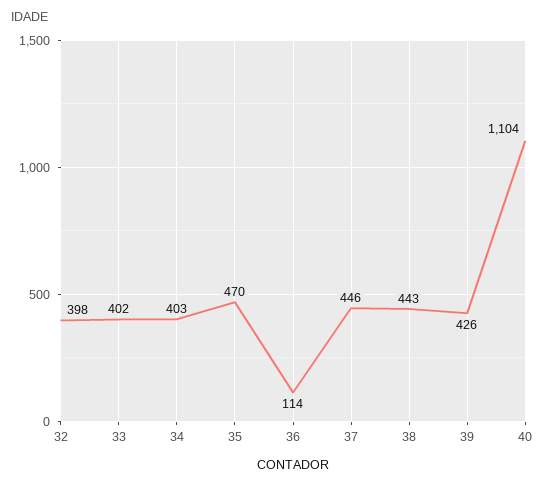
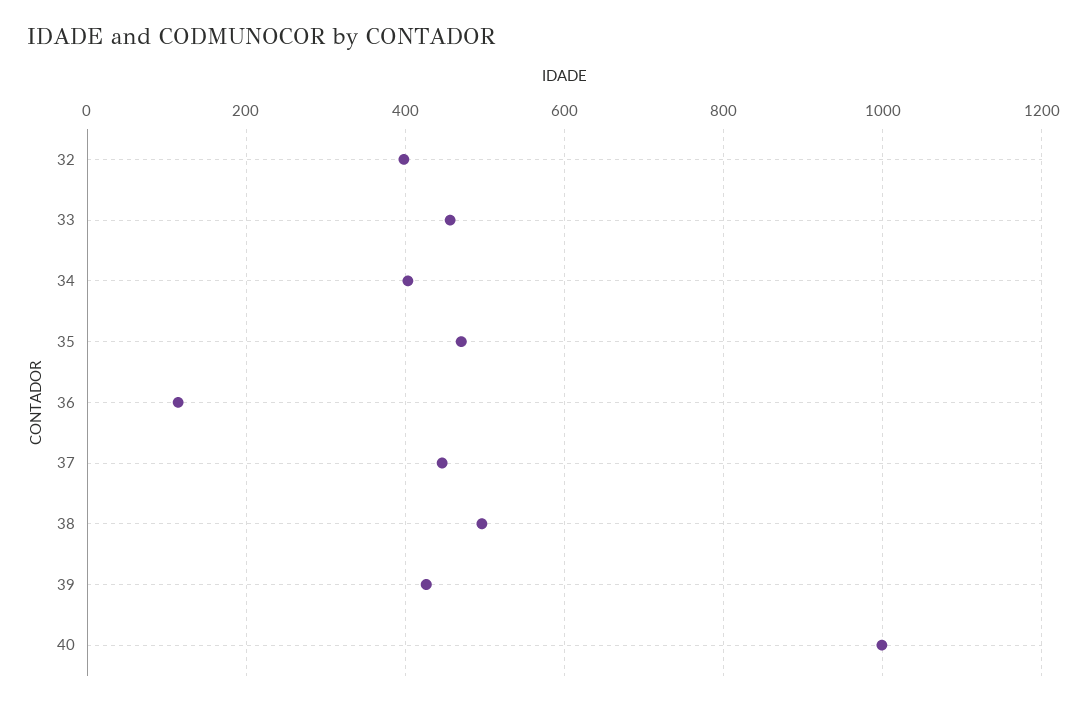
33: 402 -> 460
38: 443 -> 500
40: 1104 -> 1000

